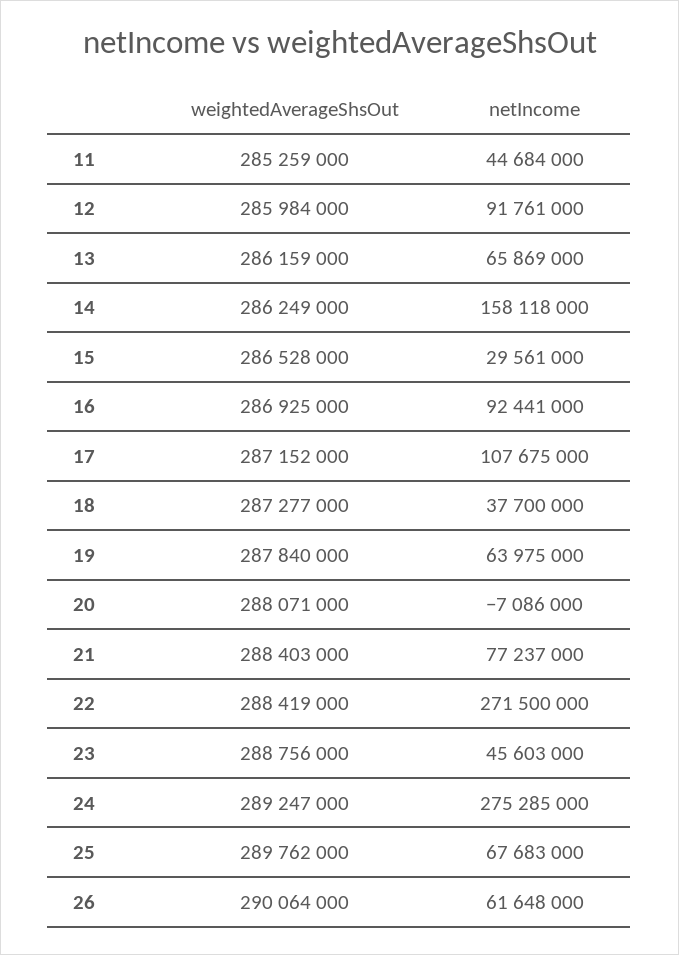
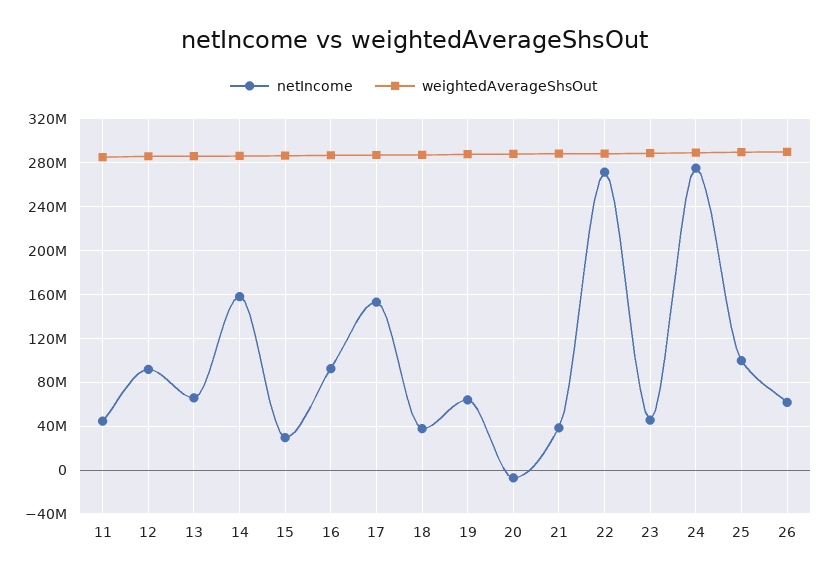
netIncome, 17: 107675000 -> 150000000
netIncome, 21: 77237000 -> 40000000
netIncome, 25: 67683000 -> 100000000

